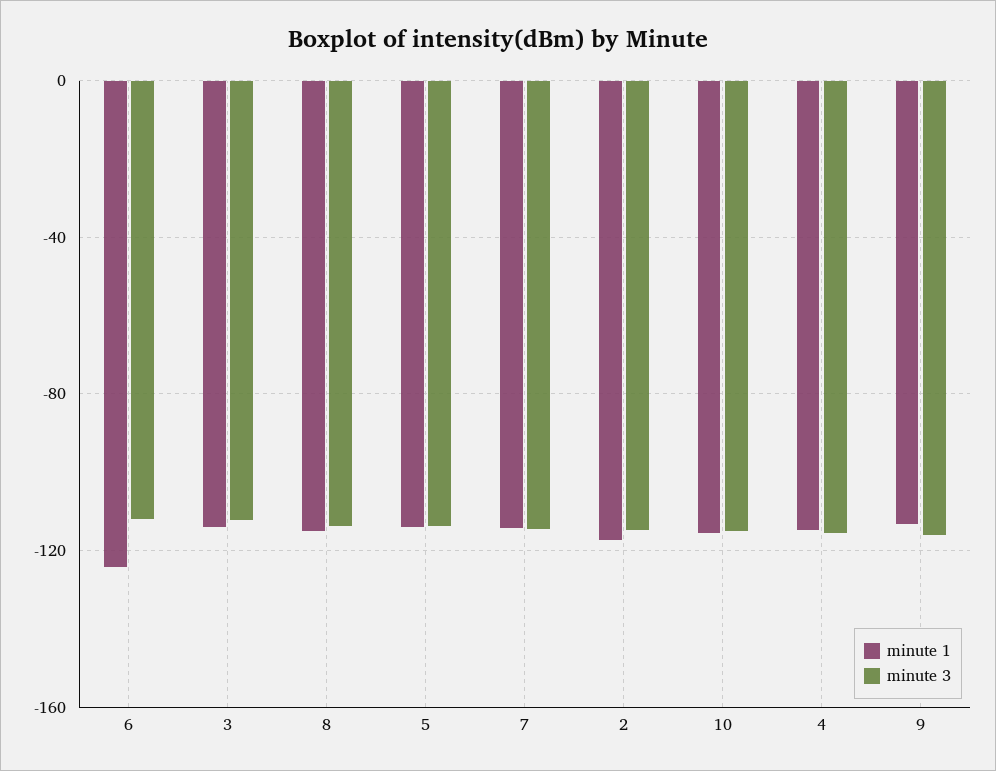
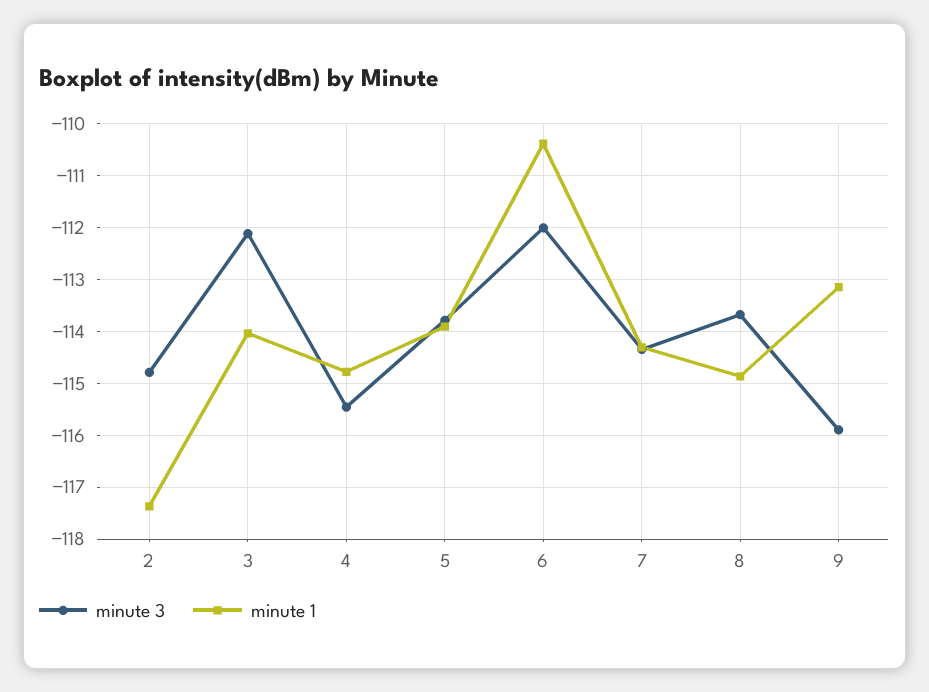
minute 1, 6: -125 -> -110.4
minute 1, 10: -115 -> none
minute 3, 10: -115 -> none

